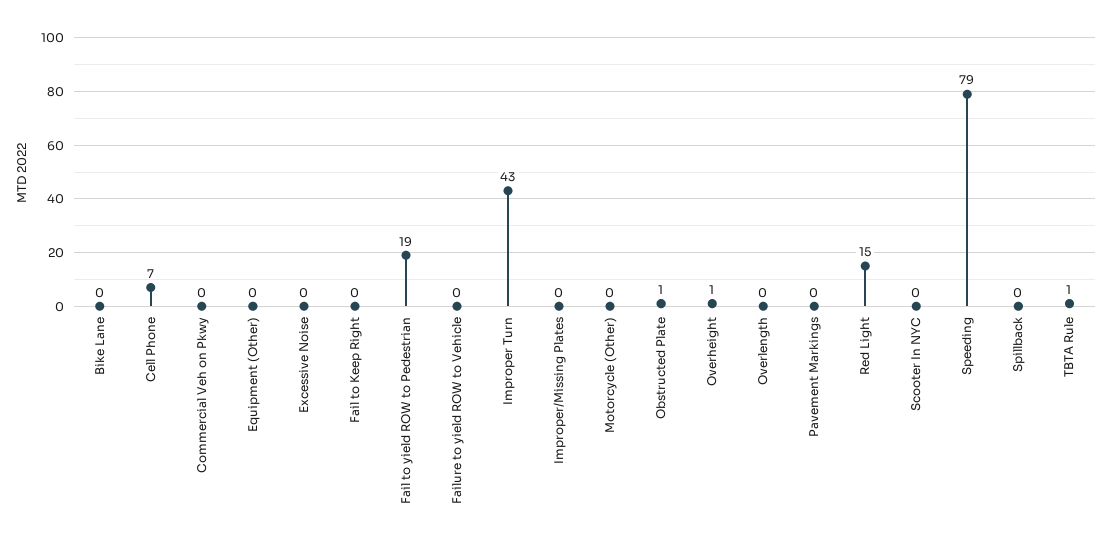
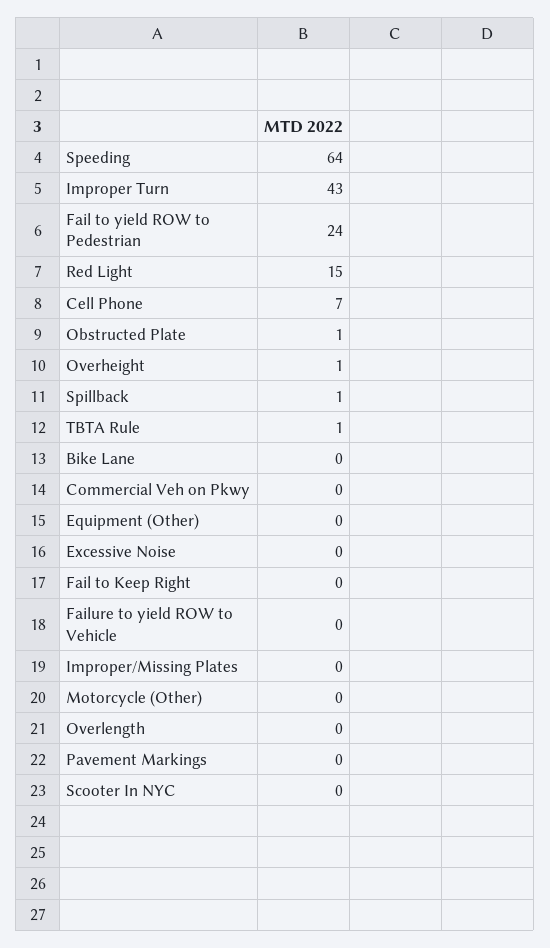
Fail to yield ROW to Pedestrian: 19 -> 24
Speeding: 79 -> 64
Spillback: 0 -> 1

